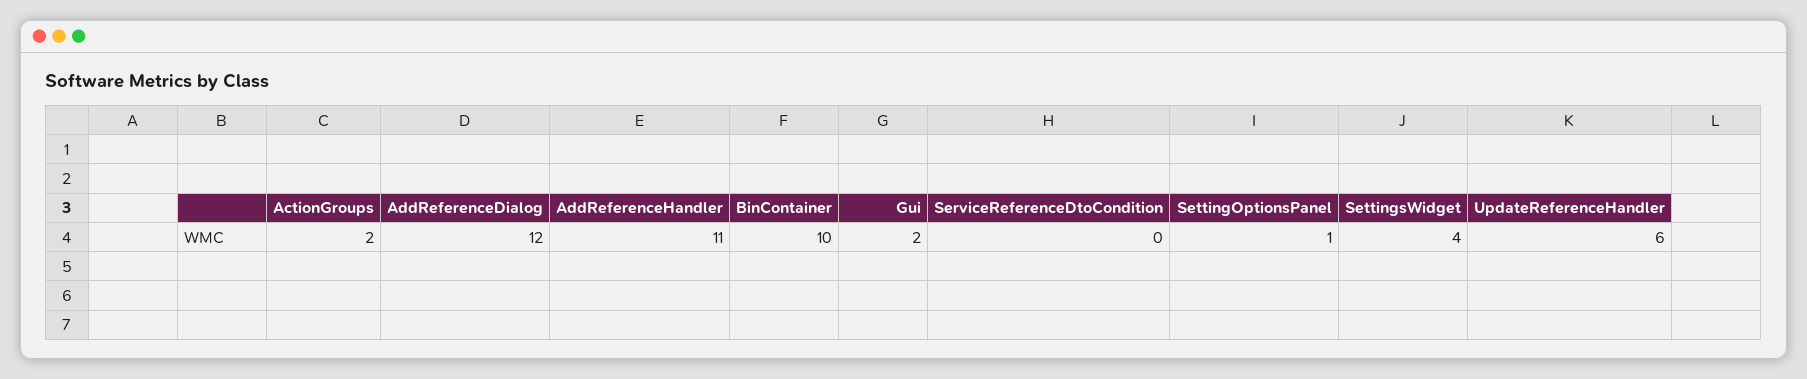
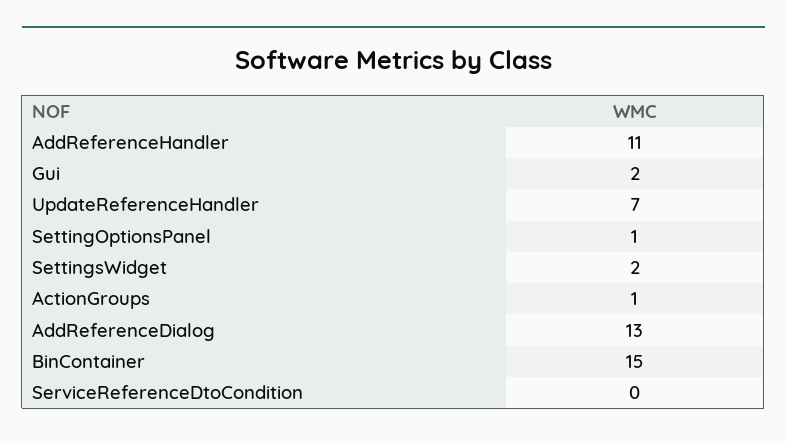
ActionGroups: 2 -> 1
AddReferenceDialog: 12 -> 13
BinContainer: 10 -> 15
SettingsWidget: 4 -> 2
UpdateReferenceHandler: 6 -> 7

